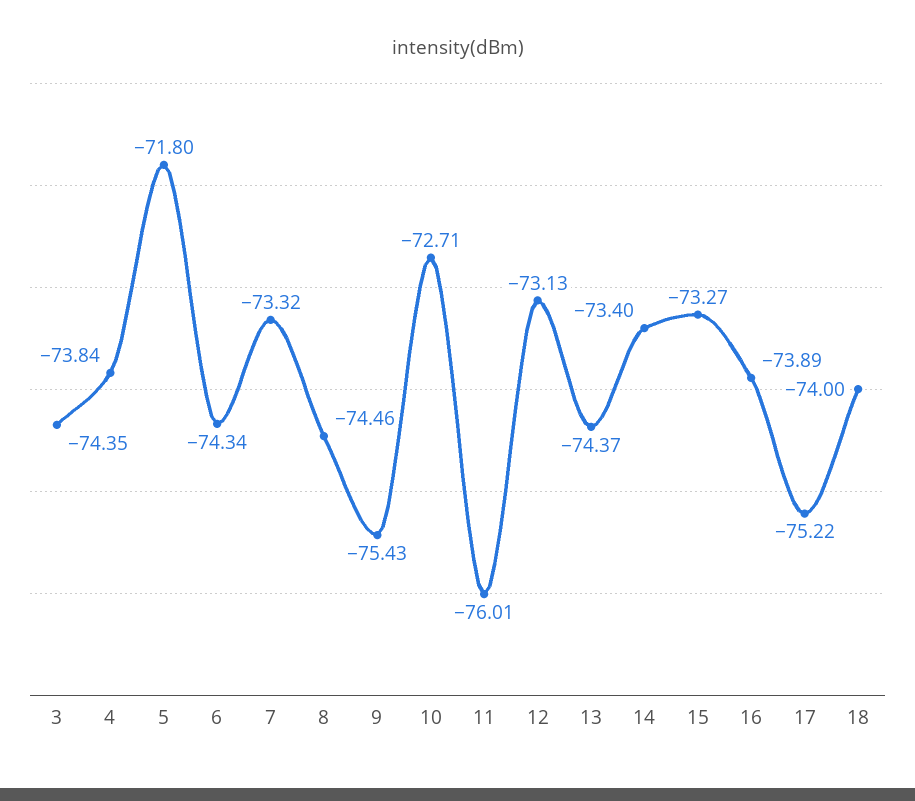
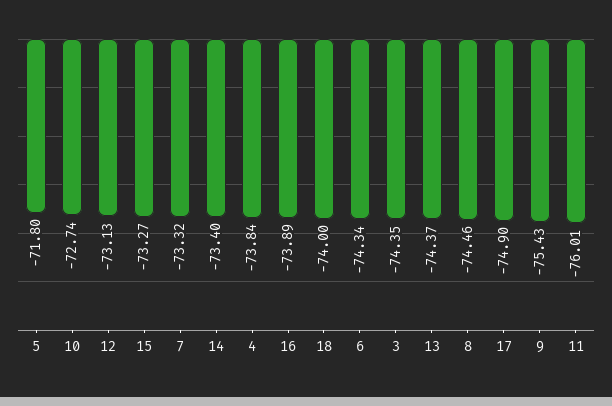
10: -72.71 -> -72.74
17: -75.22 -> -74.9

